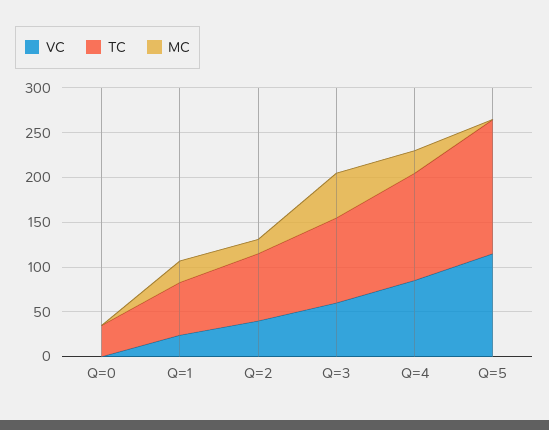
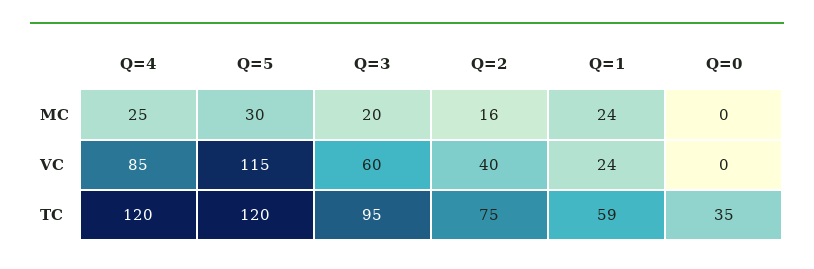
MC, Q=3: 50 -> 20
TC, Q=5: 150 -> 120
MC, Q=5: 0 -> 30

